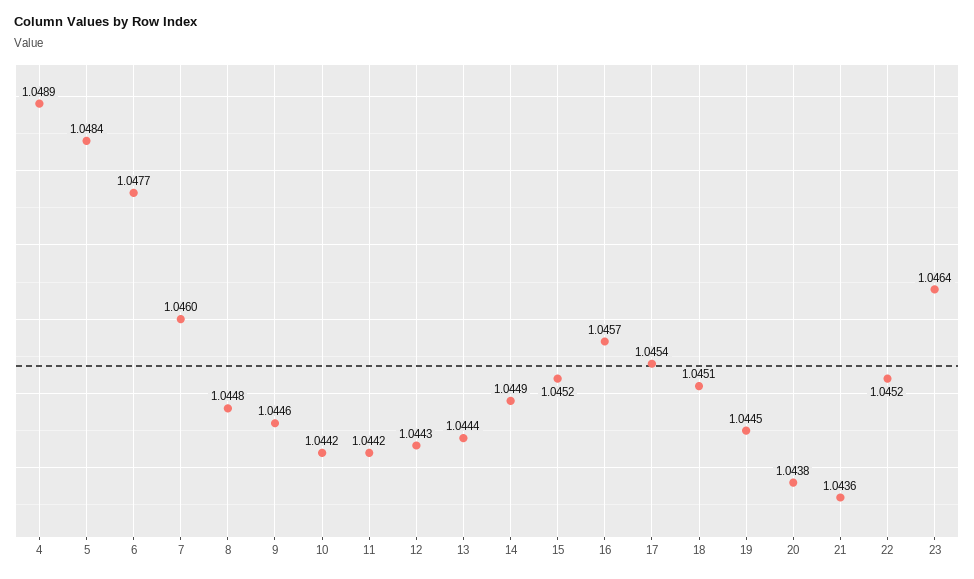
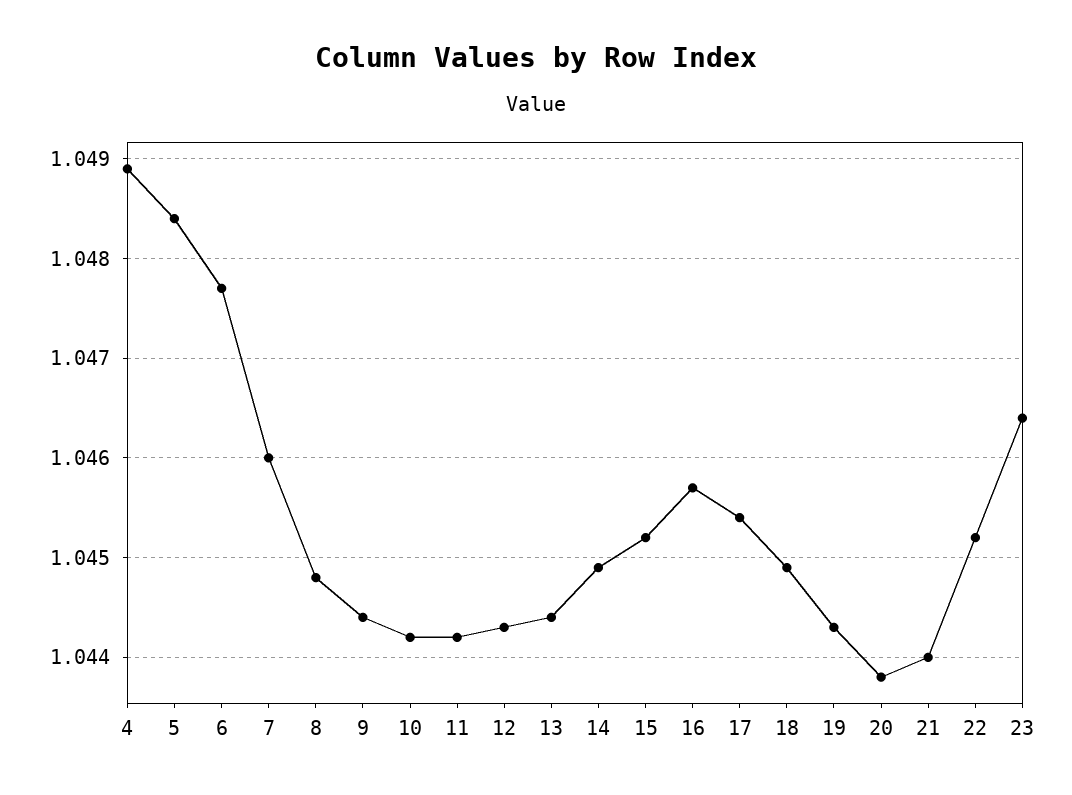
9: 1.0446 -> 1.0444
18: 1.0451 -> 1.0449
19: 1.0445 -> 1.0443
21: 1.0436 -> 1.044

